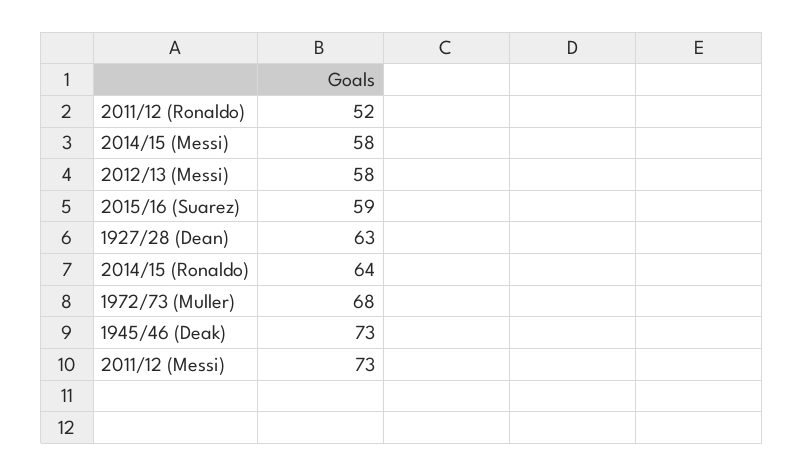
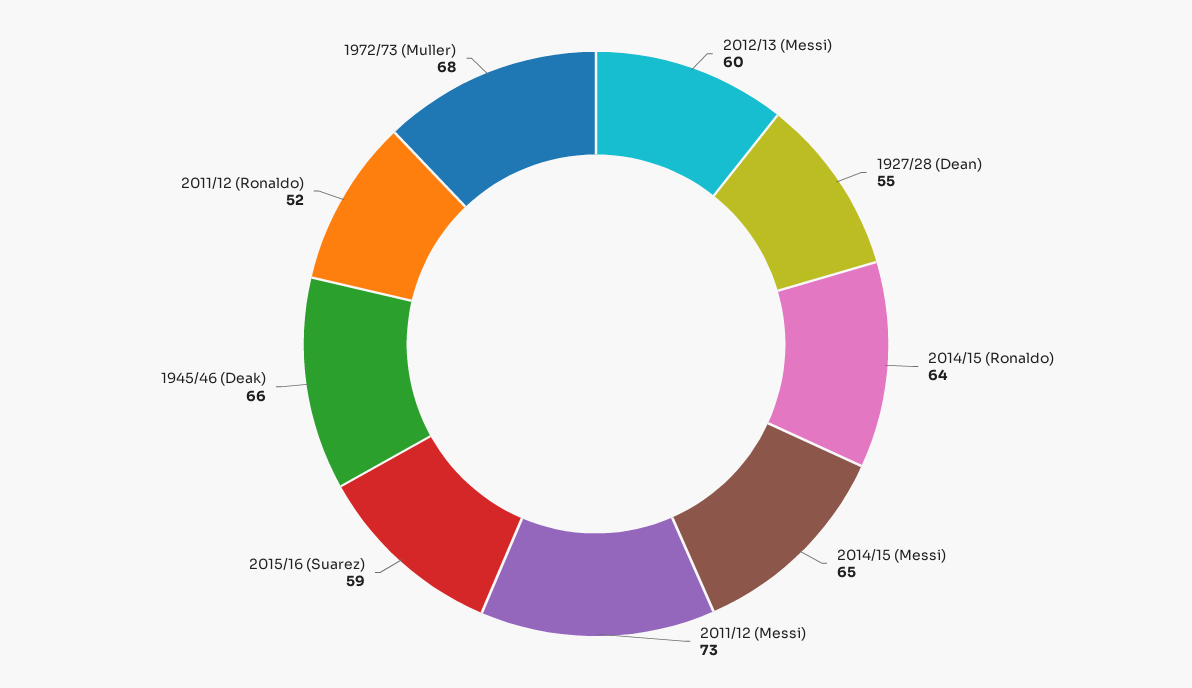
2014/15 (Messi): 58 -> 65
2012/13 (Messi): 58 -> 60
1927/28 (Dean): 63 -> 55
1945/46 (Deak): 73 -> 66

